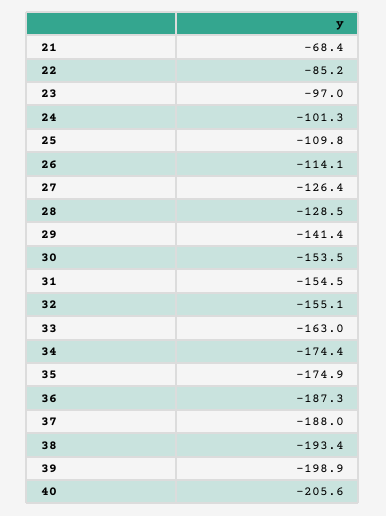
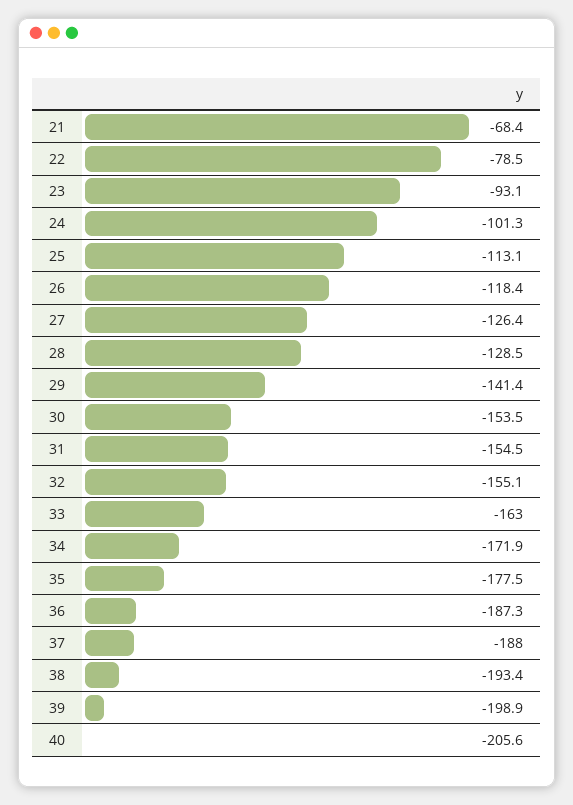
22: -85.2 -> -78.5
23: -97 -> -93.1
25: -109.8 -> -113.1
26: -114.1 -> -118.4
34: -174.4 -> -171.9
35: -174.9 -> -177.5

